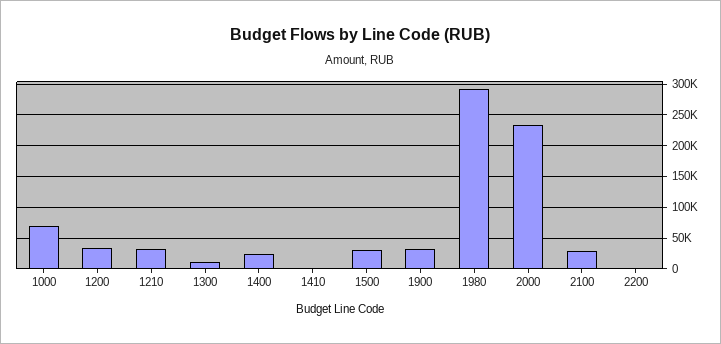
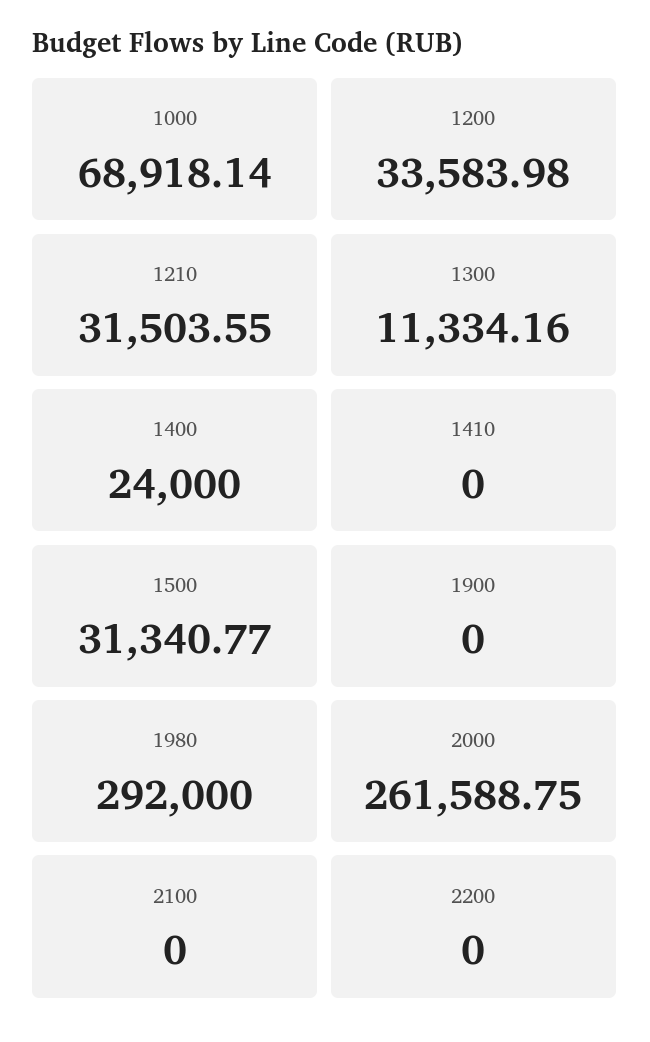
1900: 30000 -> 0
2000: 230000 -> 261588.75
2100: 30000 -> 0

